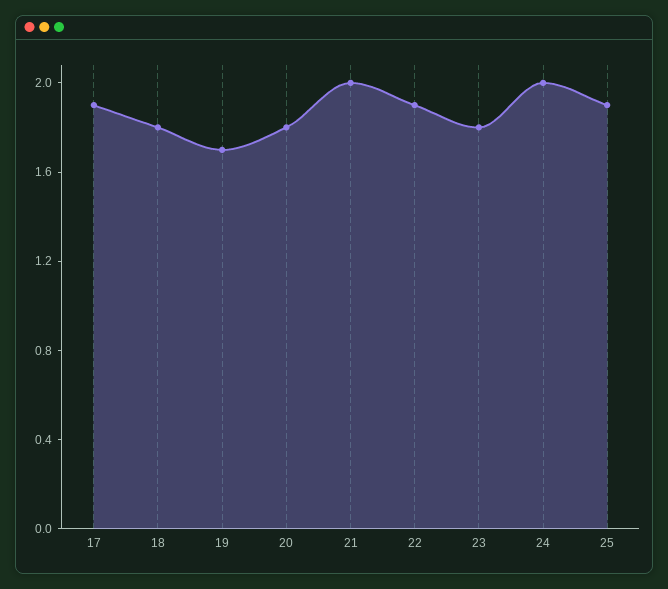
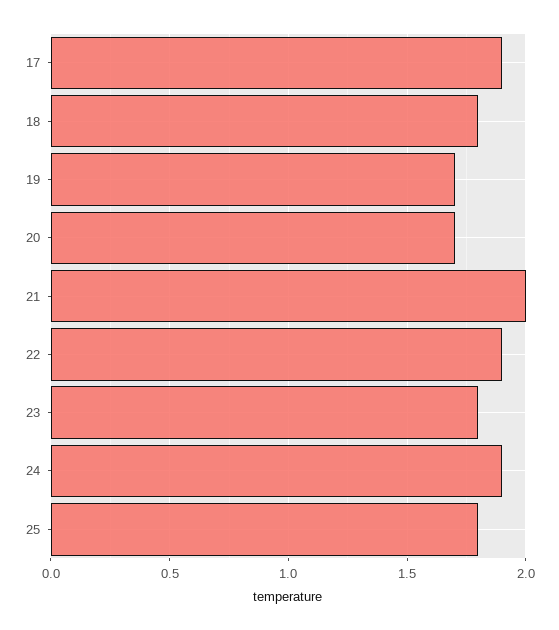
20: 1.8 -> 1.7
24: 2 -> 1.9
25: 1.9 -> 1.8

